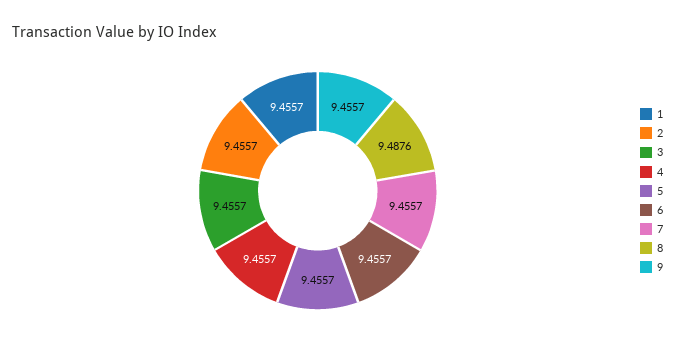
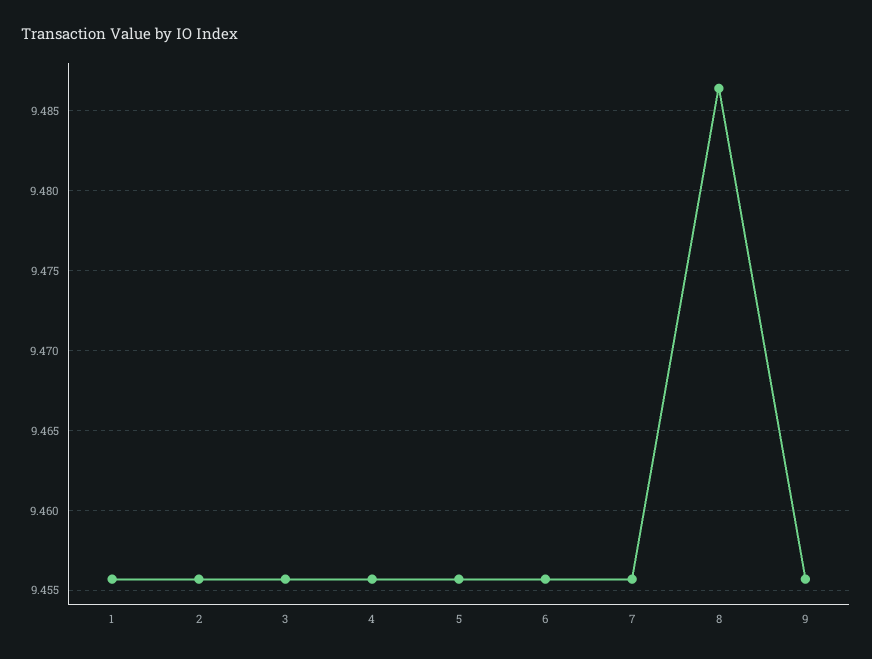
8: 9.4876 -> 9.4865

